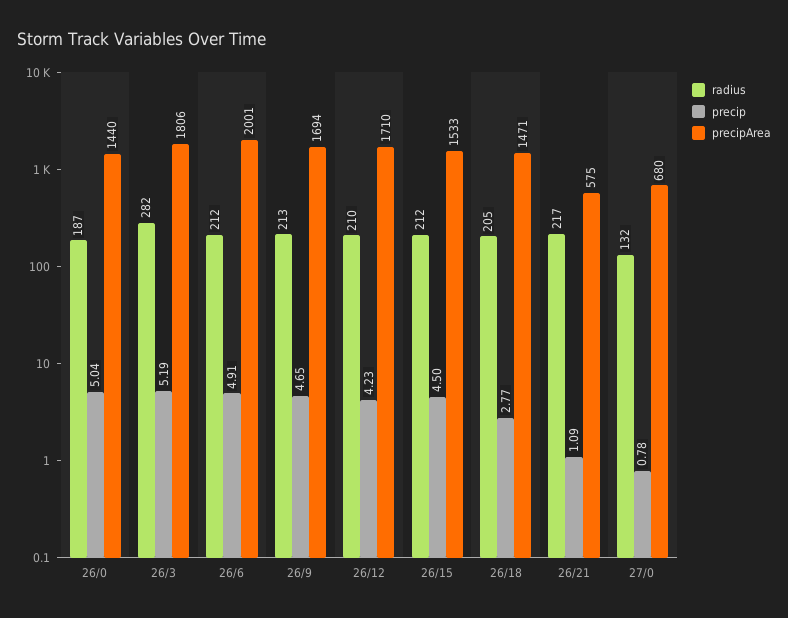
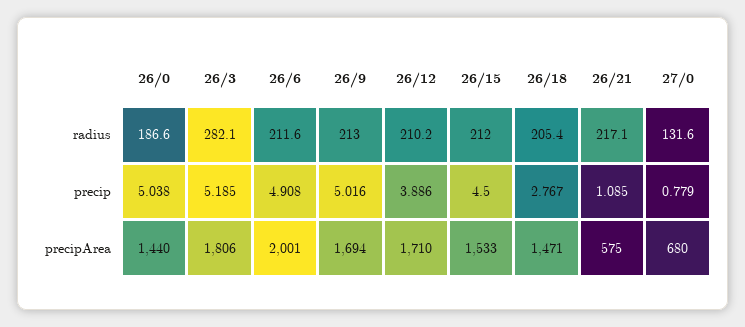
precip, 26/9: 4.65 -> 5.016
precip, 26/12: 4.23 -> 3.886

